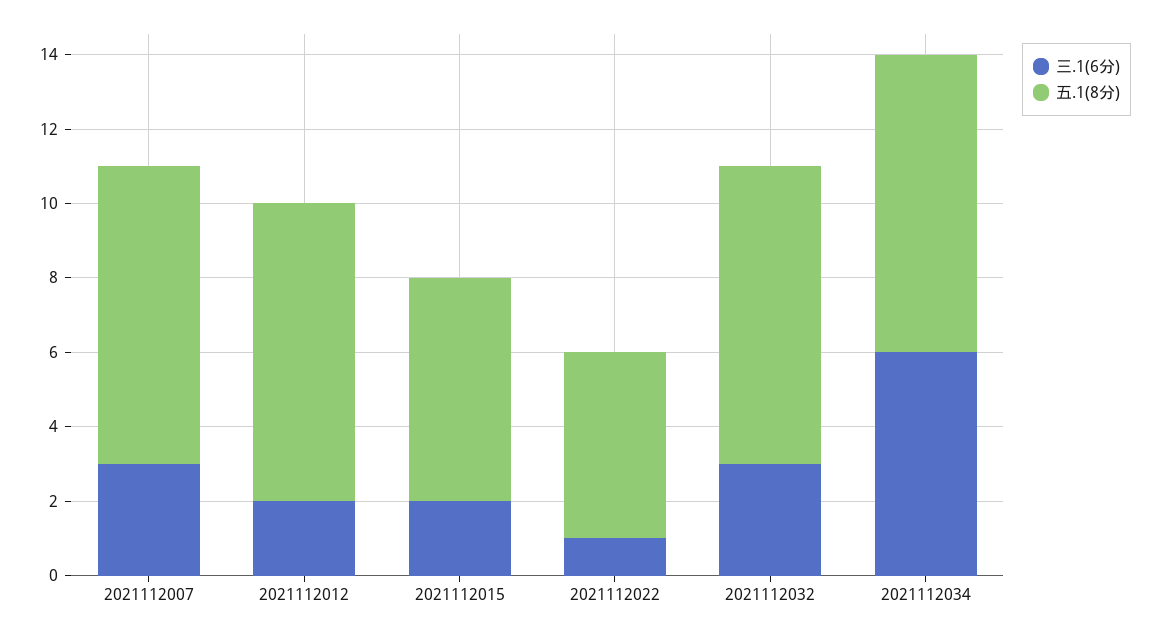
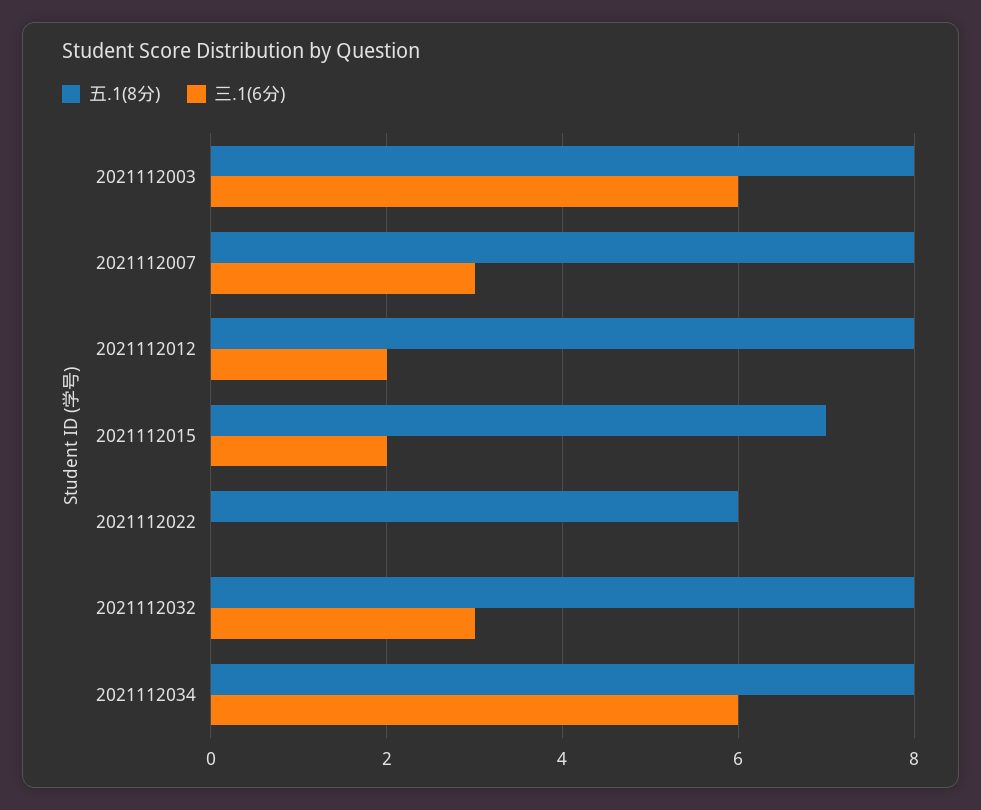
五.1(8分), 2021112015: 6 -> 7
三.1(6分), 2021112022: 1 -> 0
五.1(8分), 2021112022: 5 -> 6
五.1(8分), 2021112003: none -> 8
三.1(6分), 2021112003: none -> 6

